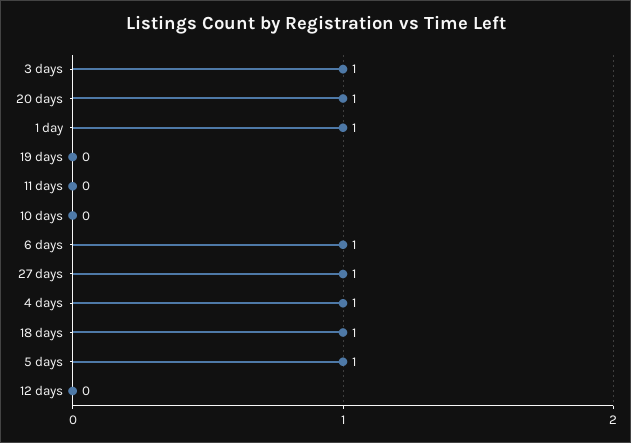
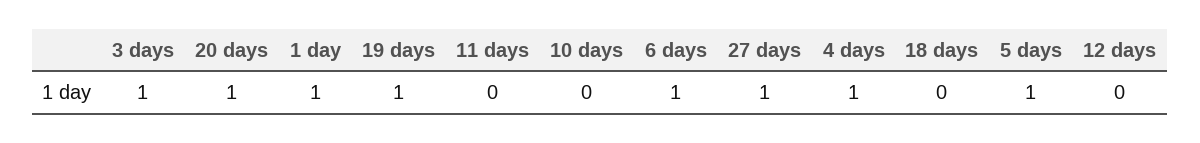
19 days: 0 -> 1
18 days: 1 -> 0

